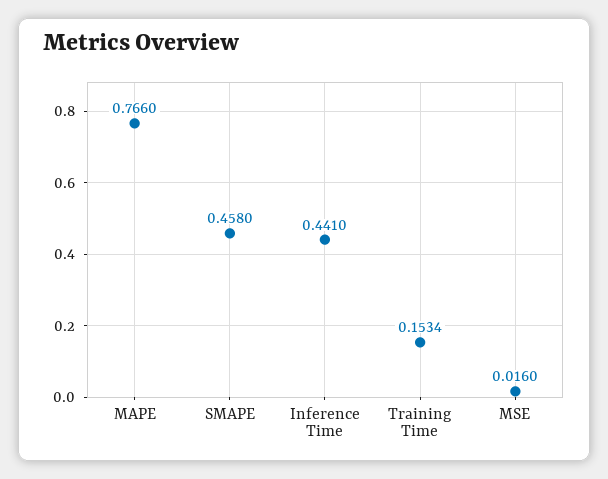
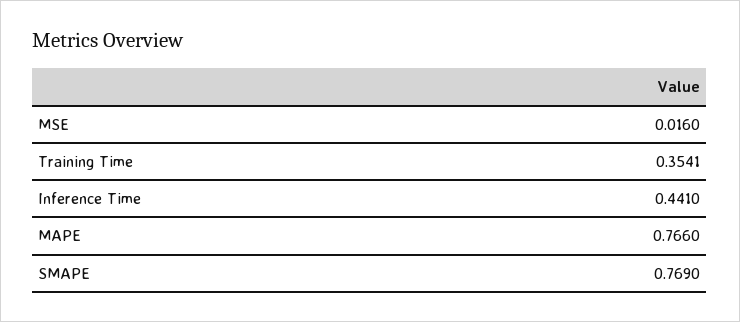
SMAPE: 0.458 -> 0.769
Training Time: 0.1534 -> 0.3541

